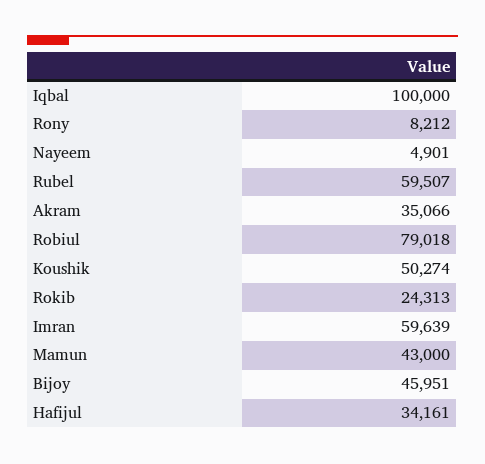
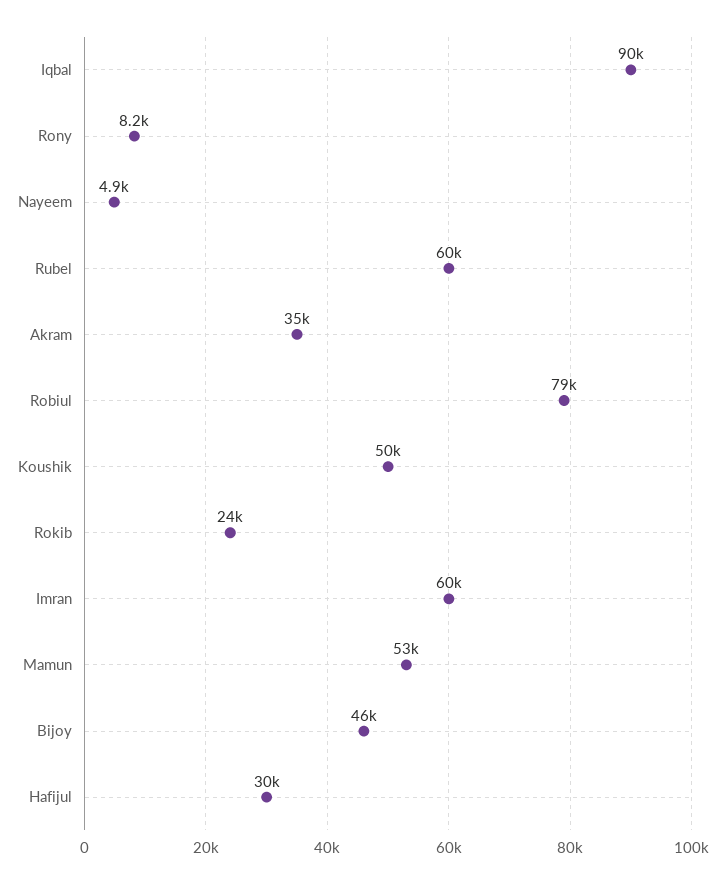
Iqbal: 100000 -> 90000
Mamun: 43000 -> 53000
Hafijul: 34161 -> 30000

